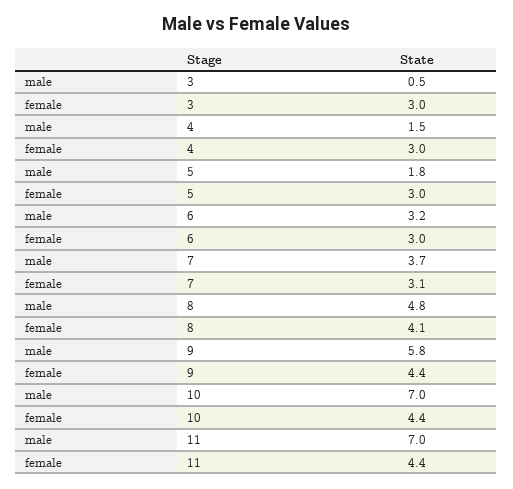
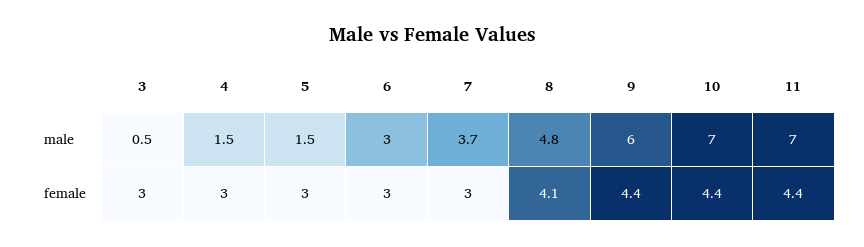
male, 5: 1.8 -> 1.5
male, 6: 3.2 -> 3
female, 7: 3.1 -> 3
male, 9: 5.8 -> 6

